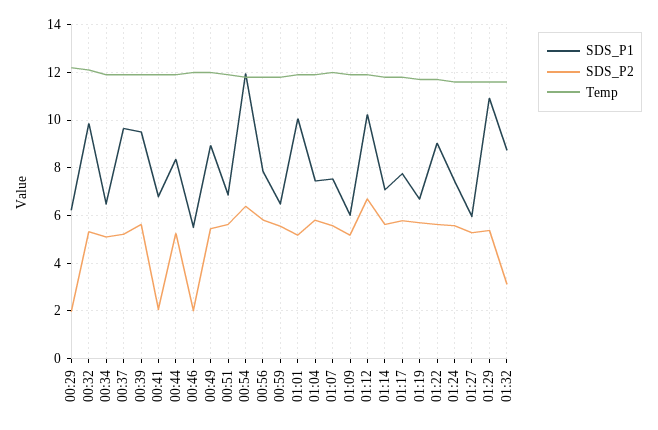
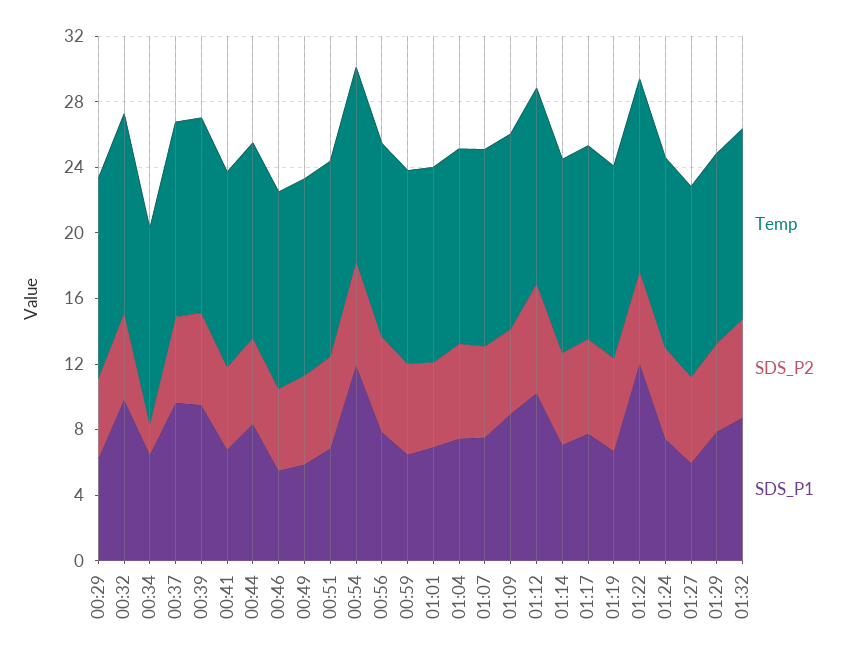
SDS_P2, 00:29: 2 -> 5
SDS_P2, 00:34: 5 -> 2
SDS_P2, 00:41: 2 -> 5
SDS_P2, 00:46: 2 -> 5
SDS_P1, 00:49: 9 -> 6
SDS_P1, 01:01: 10 -> 7
SDS_P1, 01:09: 6 -> 9
SDS_P1, 01:22: 9 -> 12
SDS_P1, 01:29: 11 -> 8
SDS_P2, 01:32: 3 -> 6

